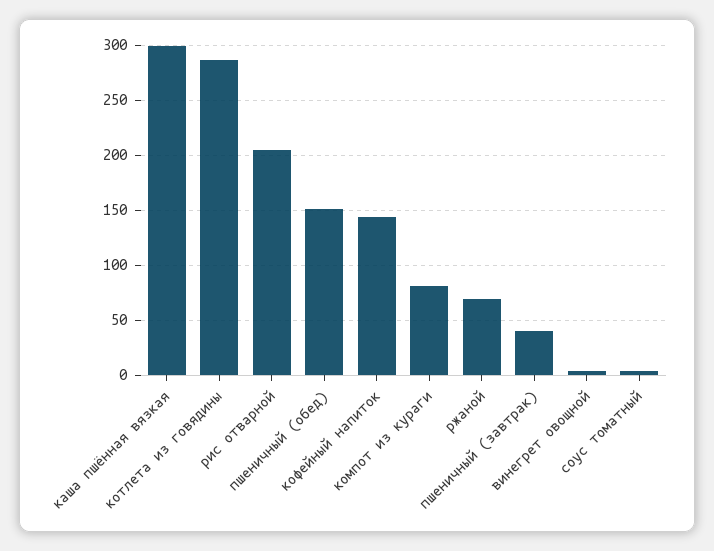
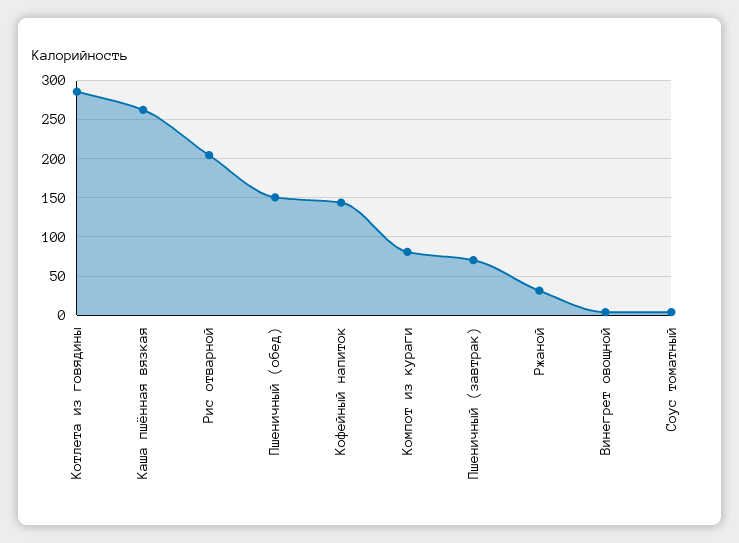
каша пшённая вязкая: 300 -> 260
ржаной: 70 -> 30
пшеничный (завтрак): 40 -> 70

